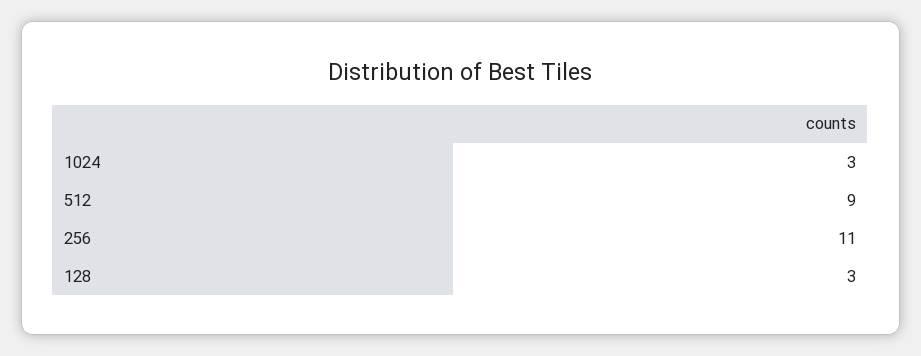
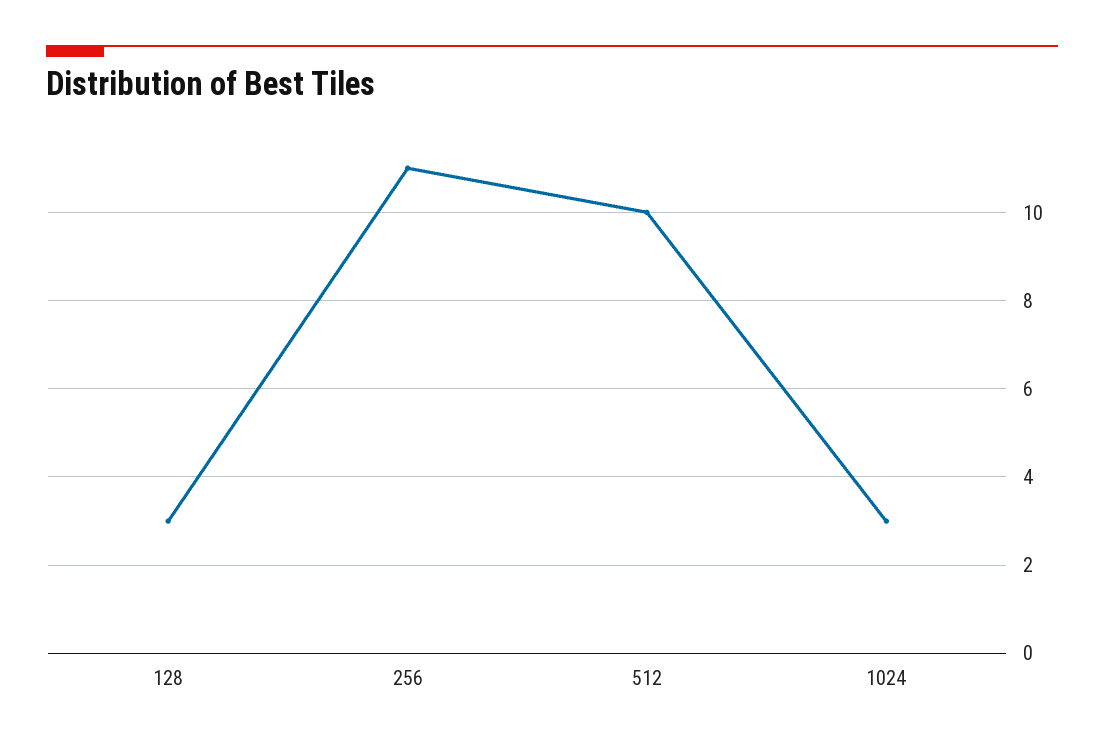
512: 9 -> 10

